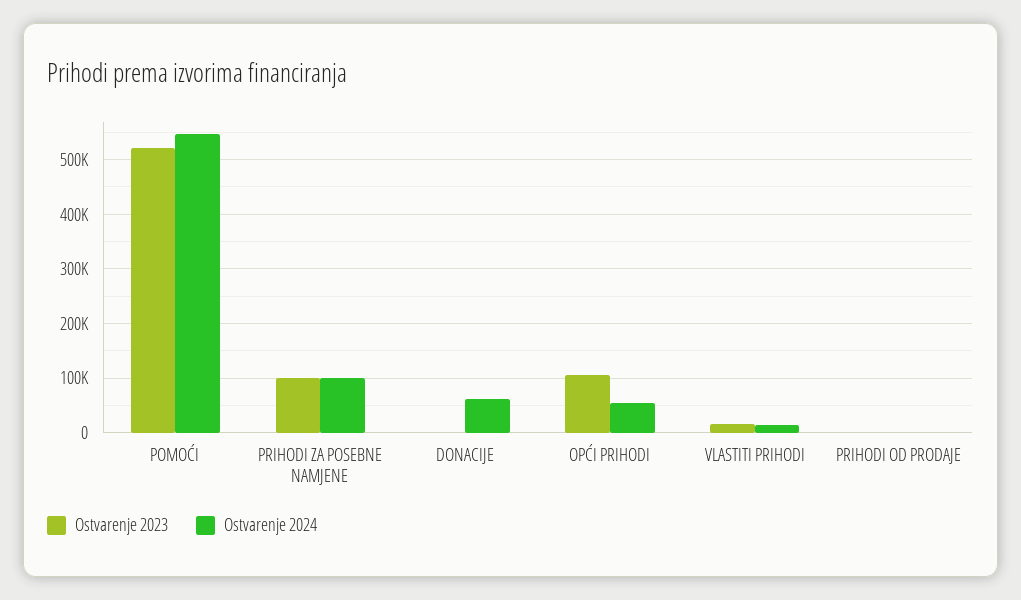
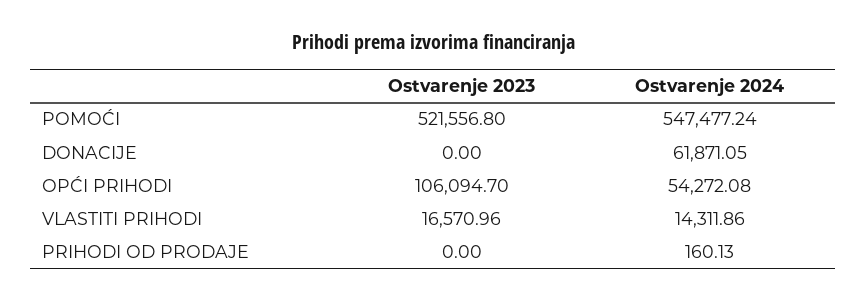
Ostvarenje 2023, PRIHODI ZA POSEBNE NAMJENE: 100000 -> none
Ostvarenje 2024, PRIHODI ZA POSEBNE NAMJENE: 100000 -> none

